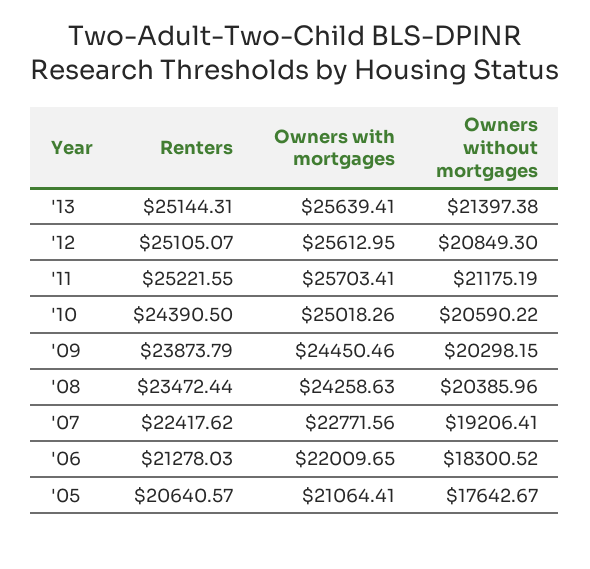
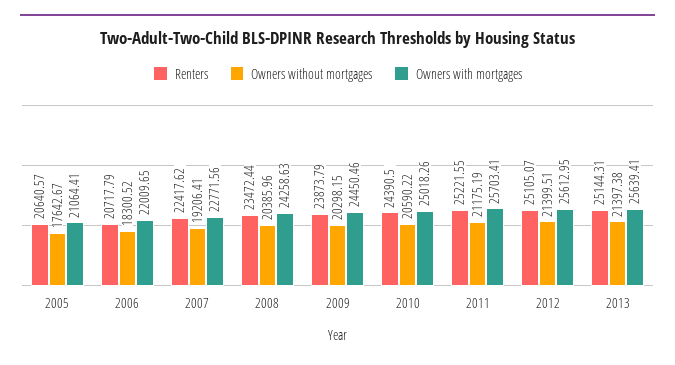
Owners without mortgages, '12: 20849.3 -> 21399.51
Renters, '06: 21278.03 -> 20717.79

